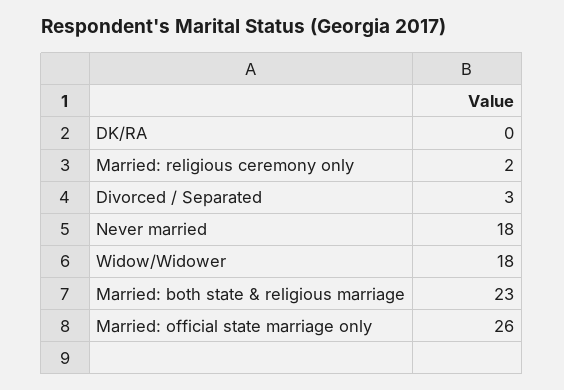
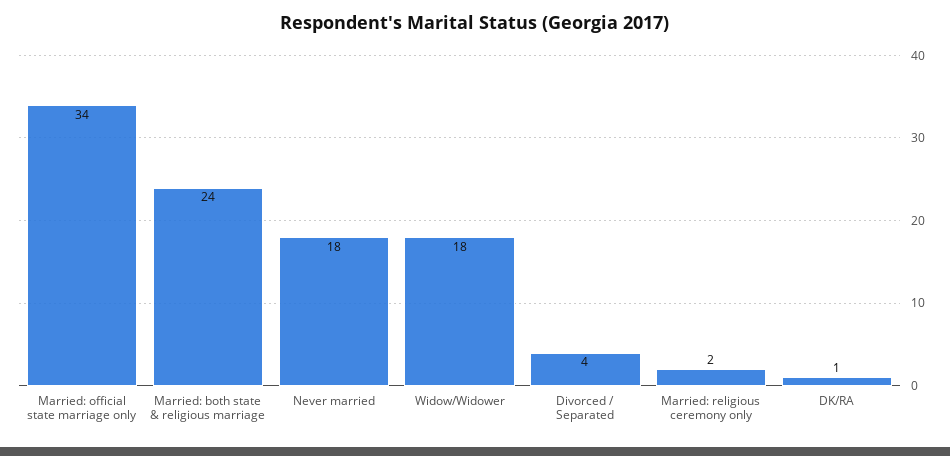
DK/RA: 0 -> 1
Divorced / Separated: 3 -> 4
Married: both state & religious marriage: 23 -> 24
Married: official state marriage only: 26 -> 34

